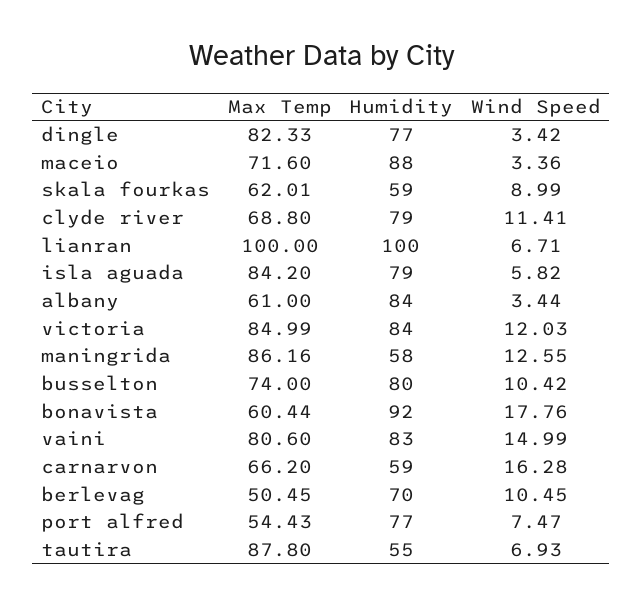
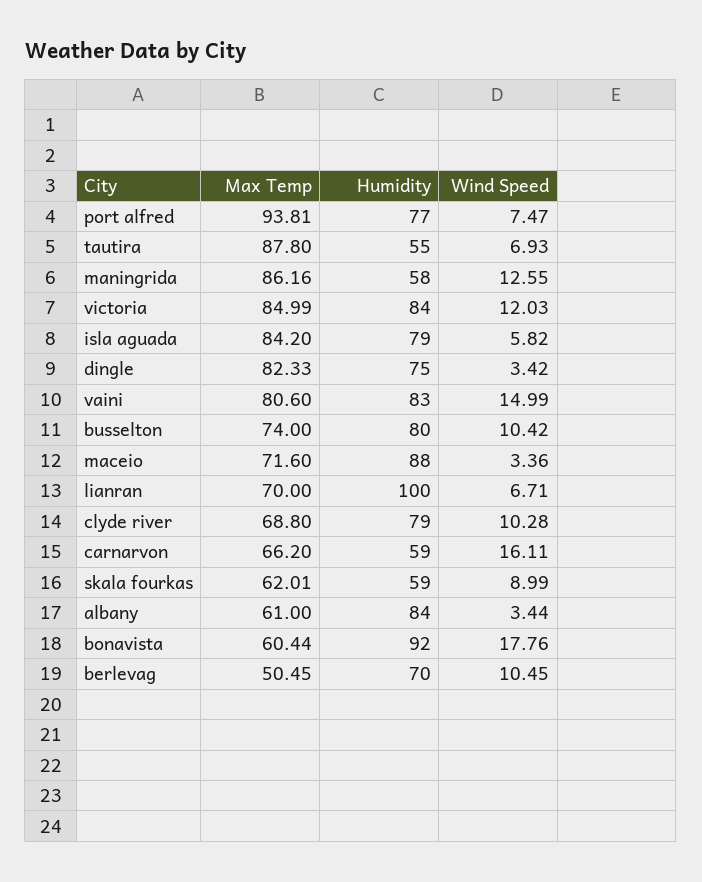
Humidity, dingle: 77 -> 75
Wind Speed, clyde river: 11.41 -> 10.28
Max Temp, lianran: 100 -> 70
Wind Speed, carnarvon: 16.28 -> 16.11
Max Temp, port alfred: 54.43 -> 93.81

